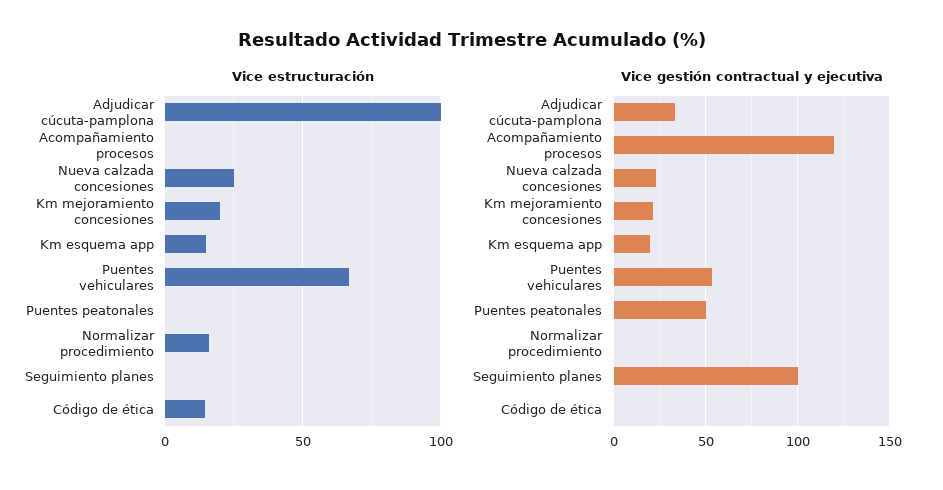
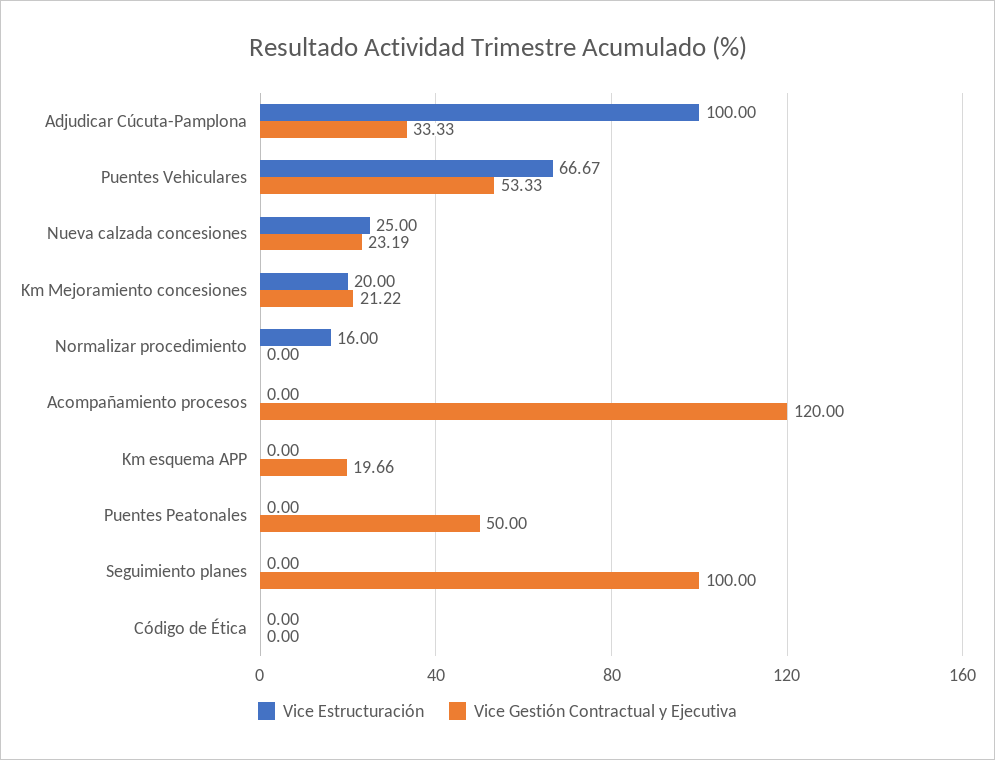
Vice estructuración, Km esquema app: 15 -> 0
Vice estructuración, Código de ética: 15 -> 0

